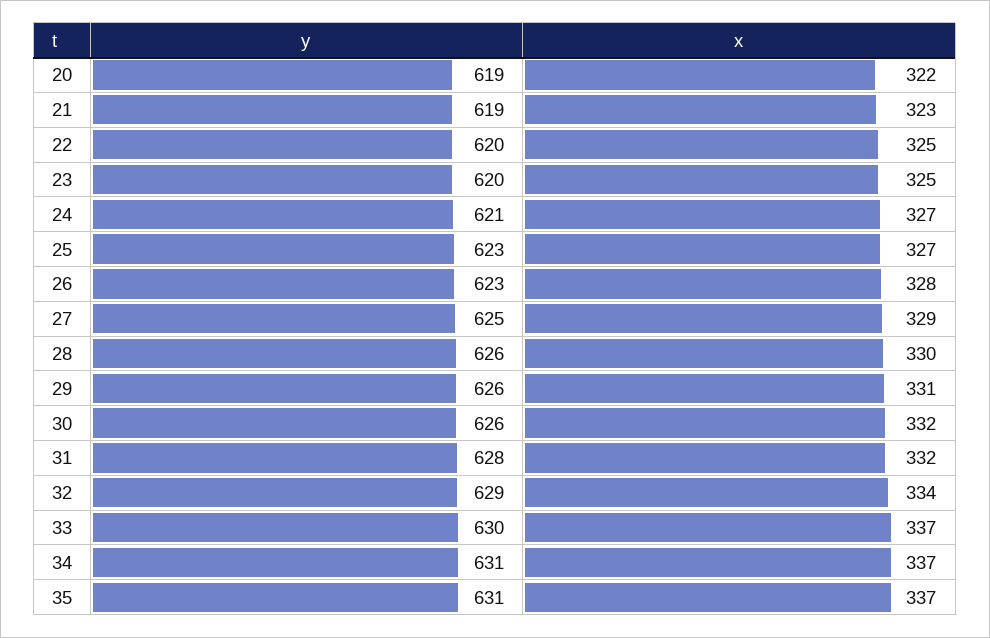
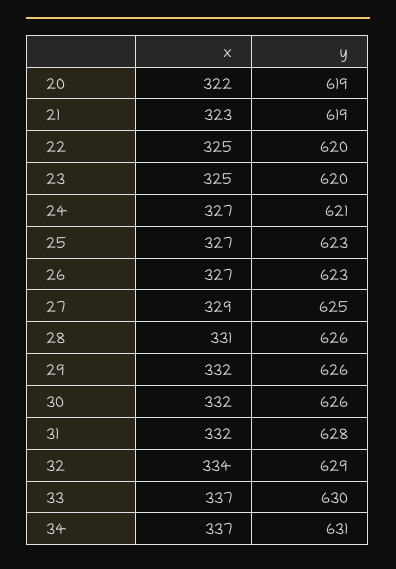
x, 26: 328 -> 327
x, 28: 330 -> 331
x, 29: 331 -> 332
y, 35: 631 -> none
x, 35: 337 -> none

